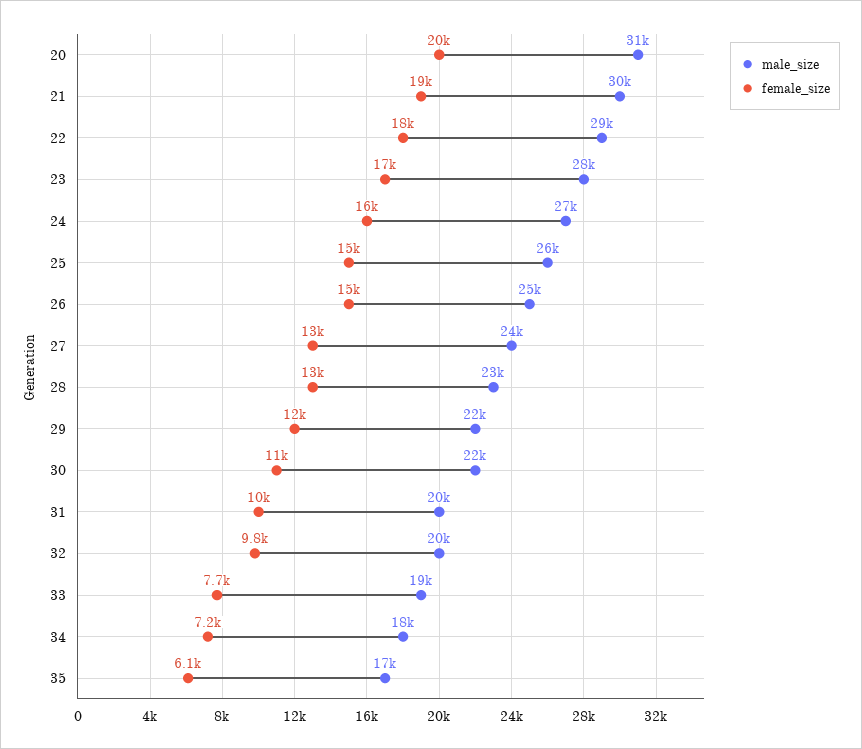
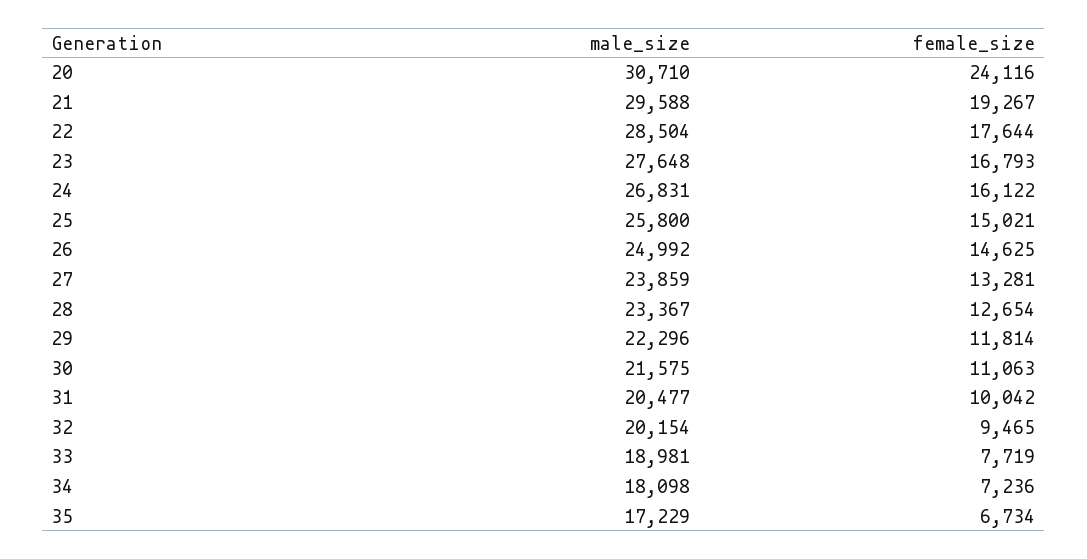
female_size, 20: 20000 -> 24116
female_size, 32: 9800 -> 9465
female_size, 35: 6100 -> 6734

